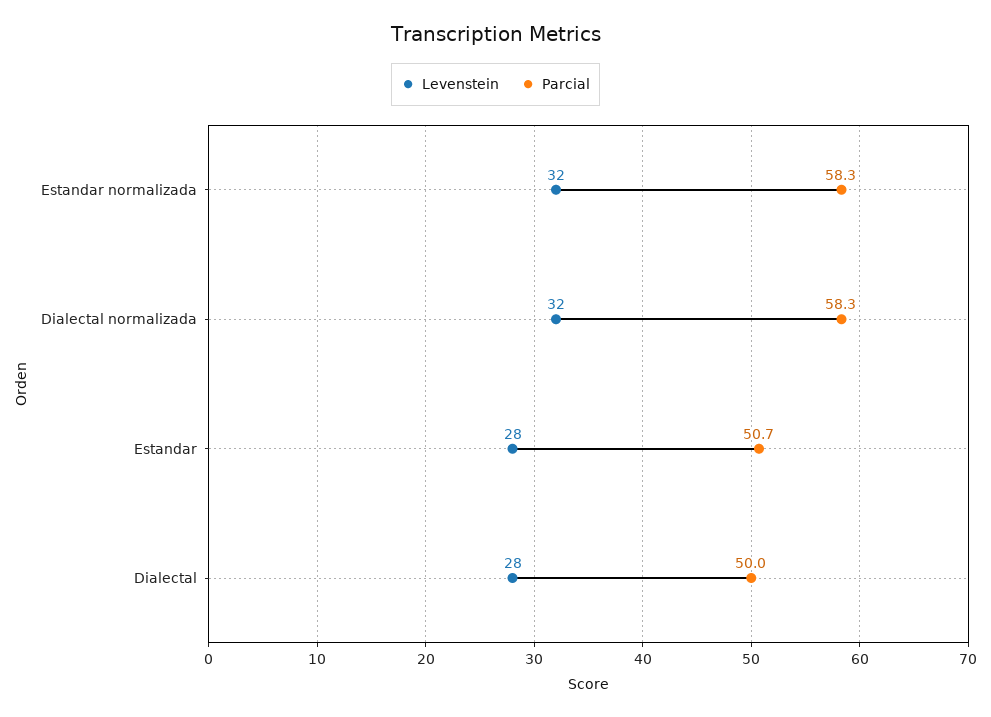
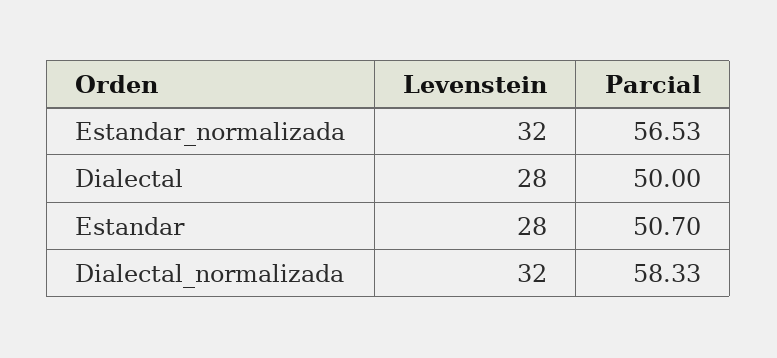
Parcial, Estandar normalizada: 58.3 -> 56.53

